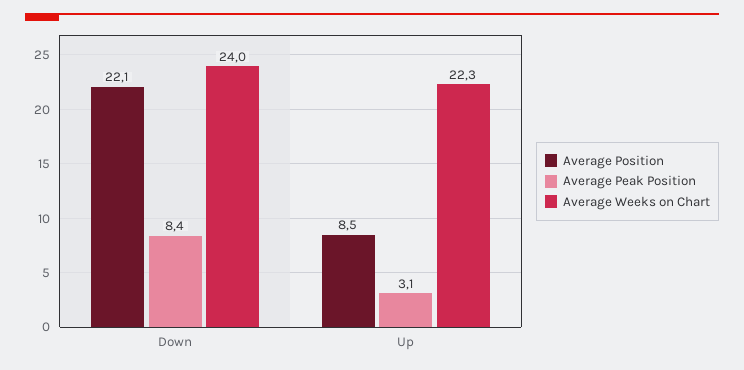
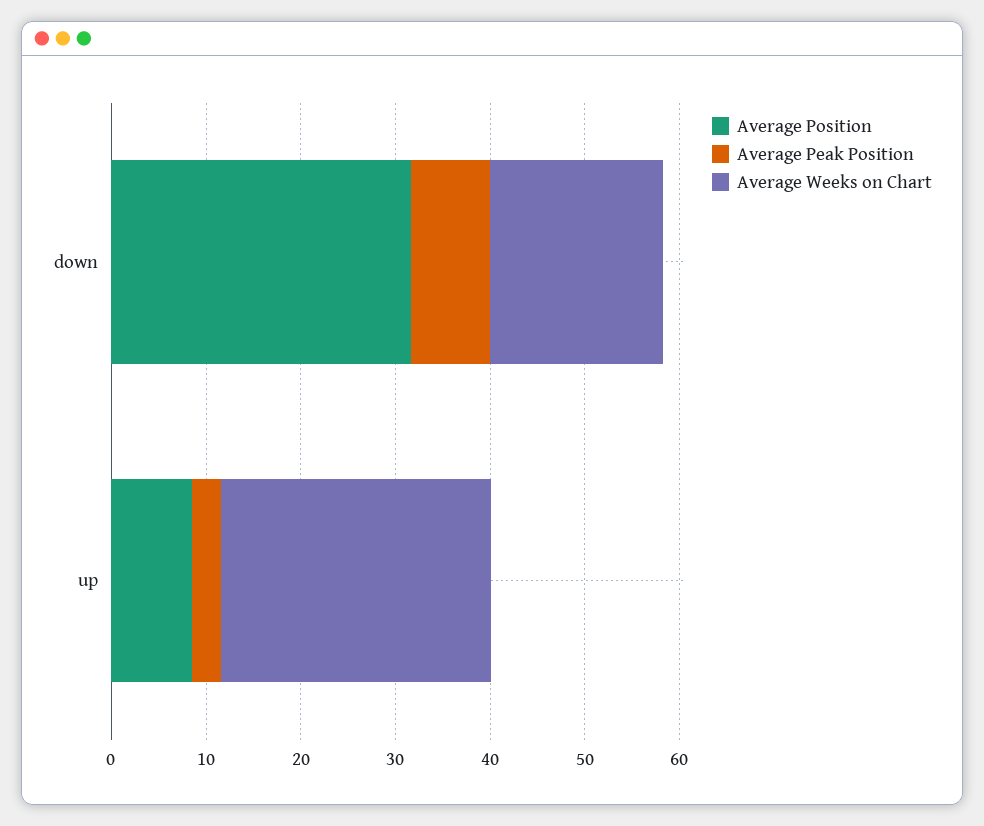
Average Position, Down: 22.1 -> 32
Average Weeks on Chart, Down: 24 -> 18
Average Weeks on Chart, Up: 22.3 -> 28

